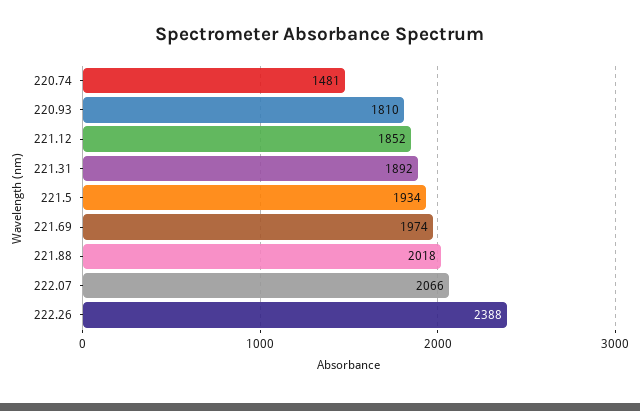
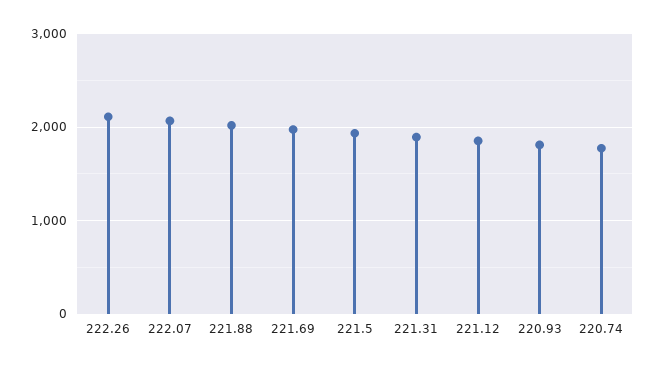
220.74: 1481 -> 1800
222.26: 2388 -> 2100

